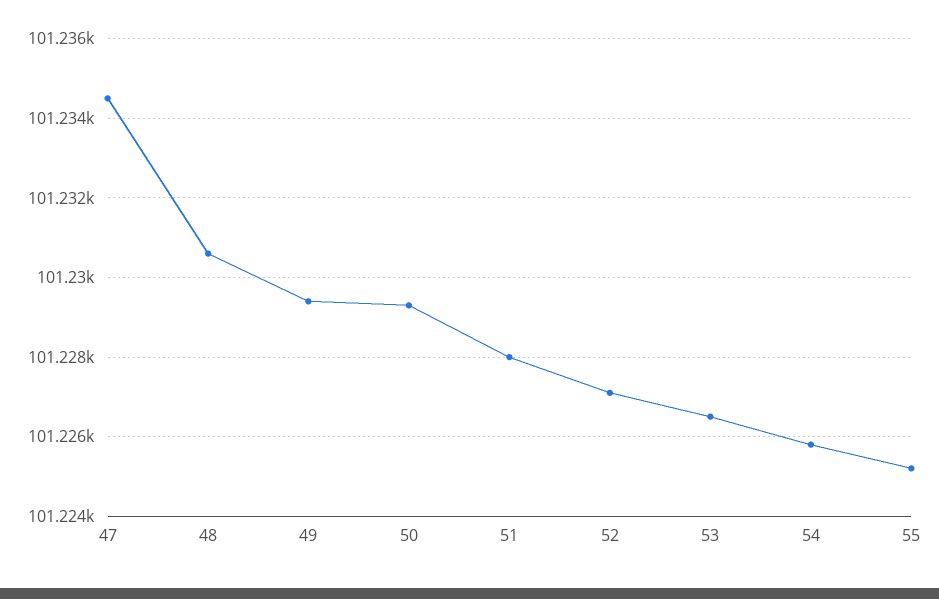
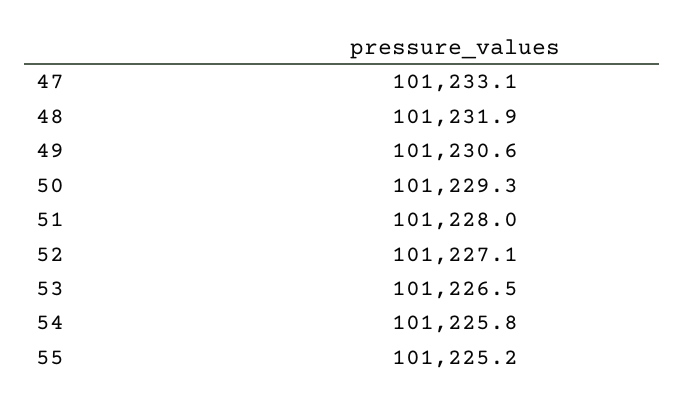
47: 101234.5 -> 101233.1
48: 101230.5 -> 101231.9
49: 101229.5 -> 101230.6

